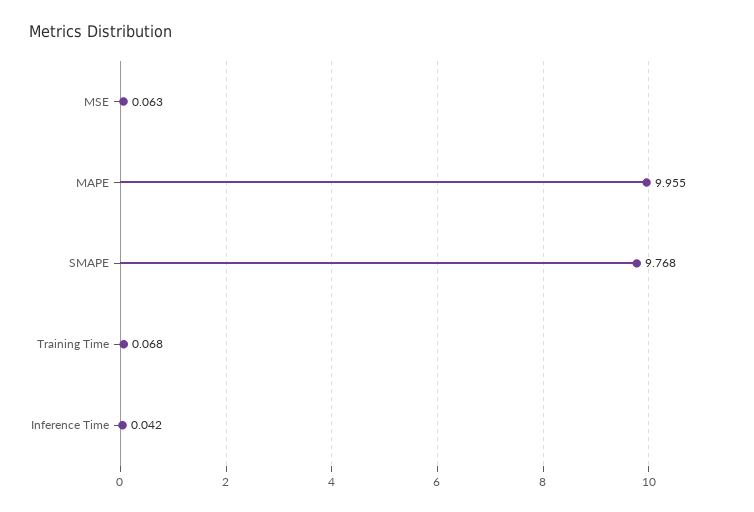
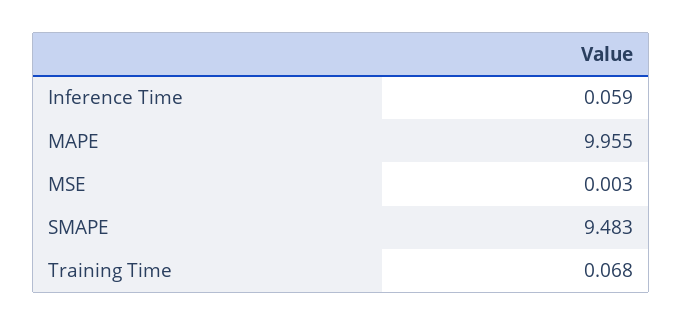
MSE: 0.063 -> 0.003
SMAPE: 9.768 -> 9.483
Inference Time: 0.042 -> 0.059

